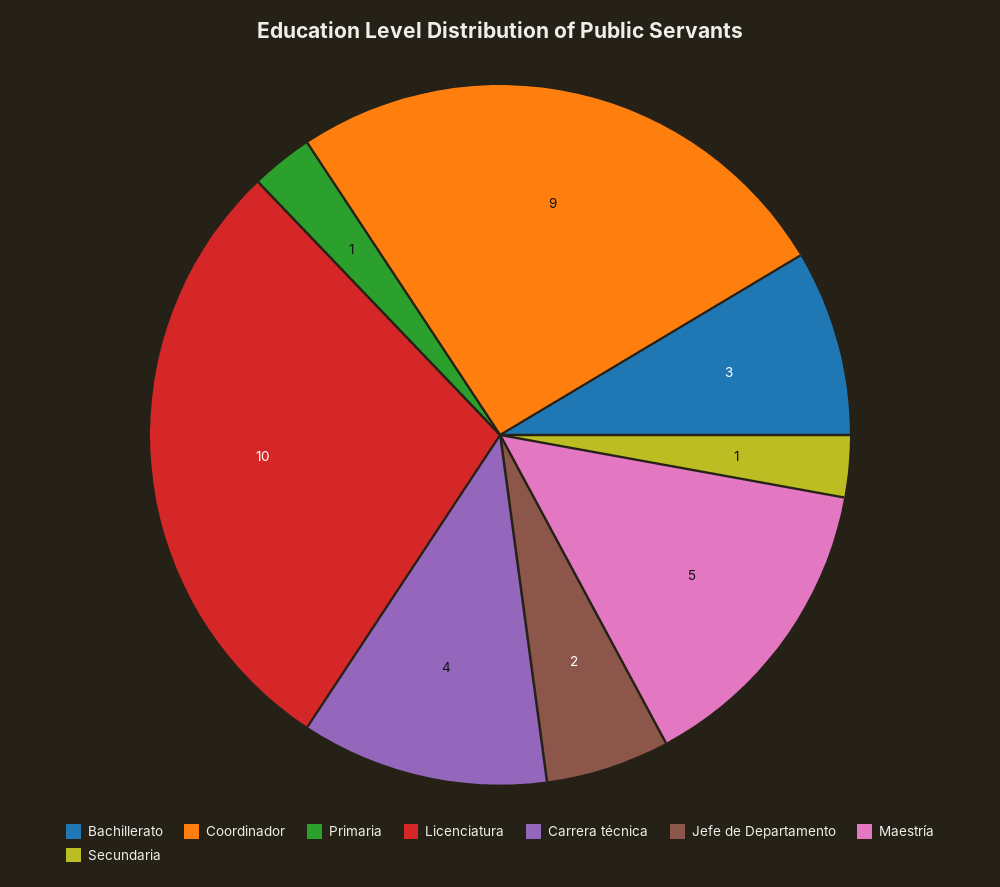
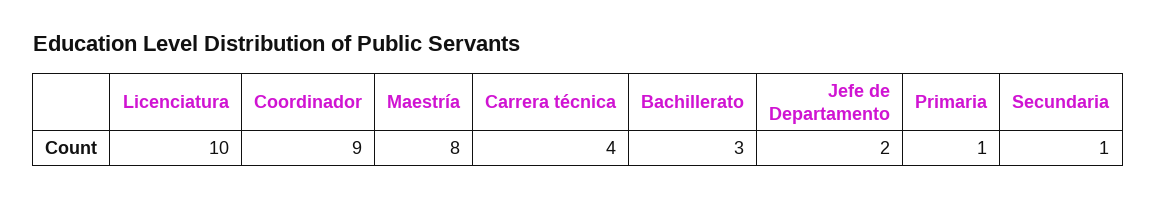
Maestría: 5 -> 8

